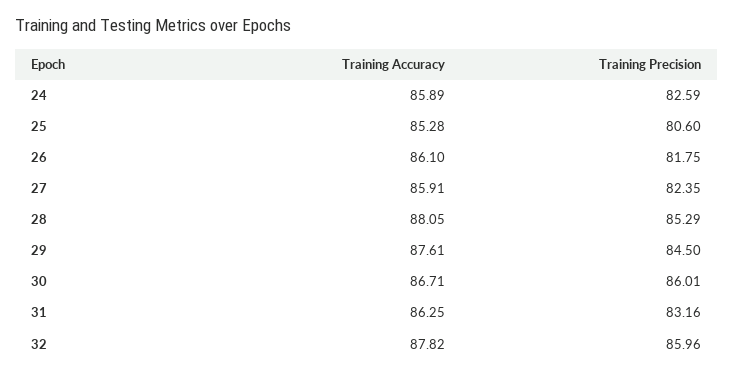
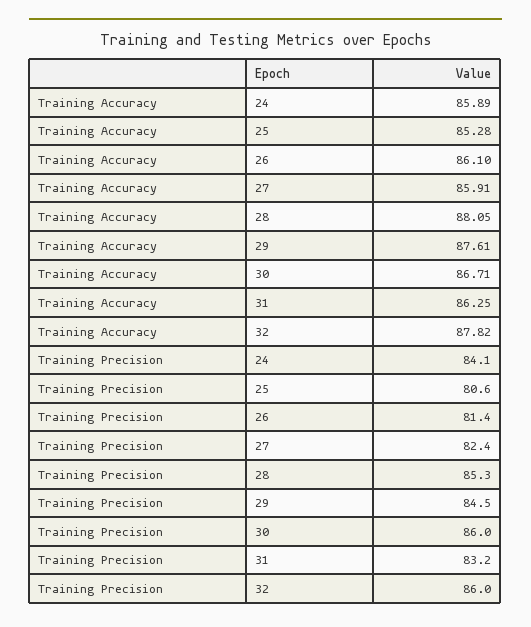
Training Precision, 24: 82.59 -> 84.1
Training Precision, 26: 81.75 -> 81.4

